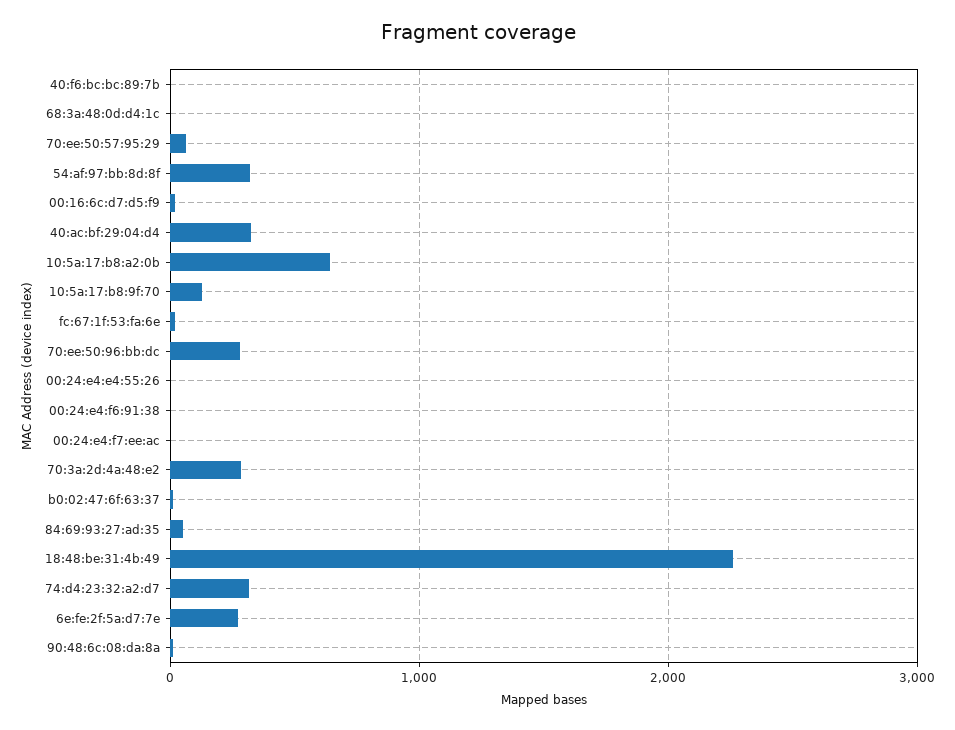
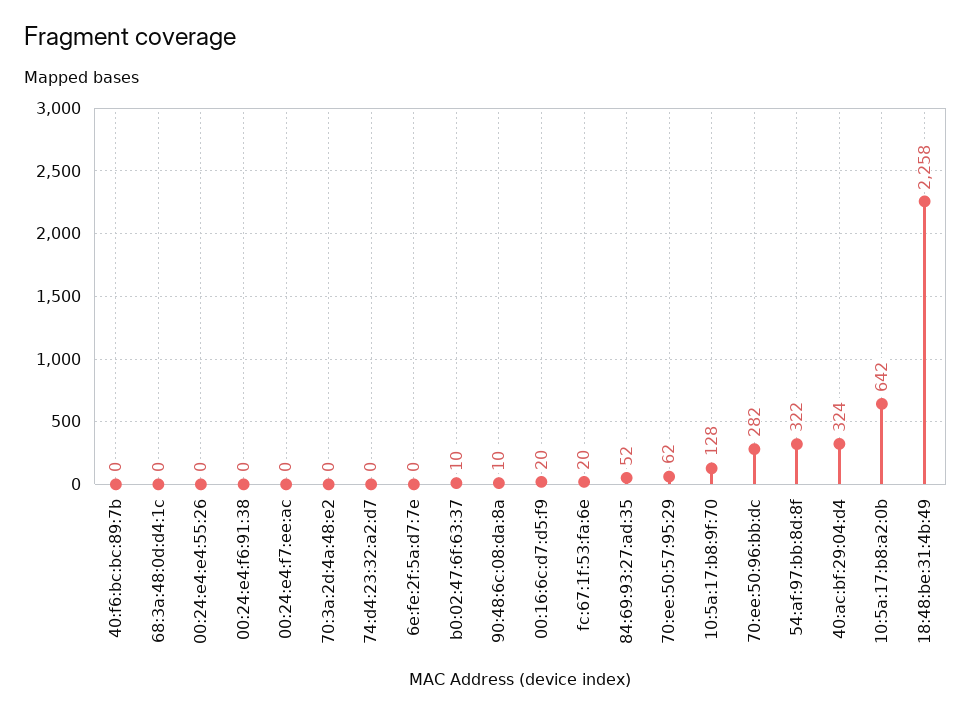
70:3a:2d:4a:48:e2: 300 -> 0
74:d4:23:32:a2:d7: 300 -> 0
6e:fe:2f:5a:d7:7e: 300 -> 0

